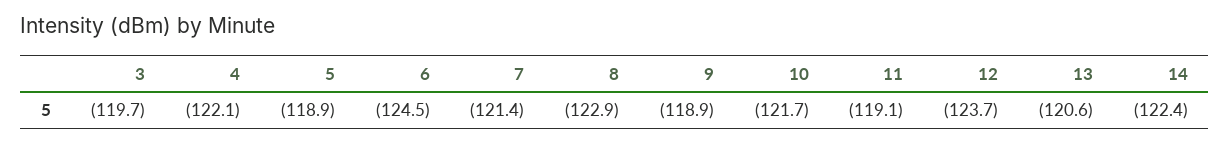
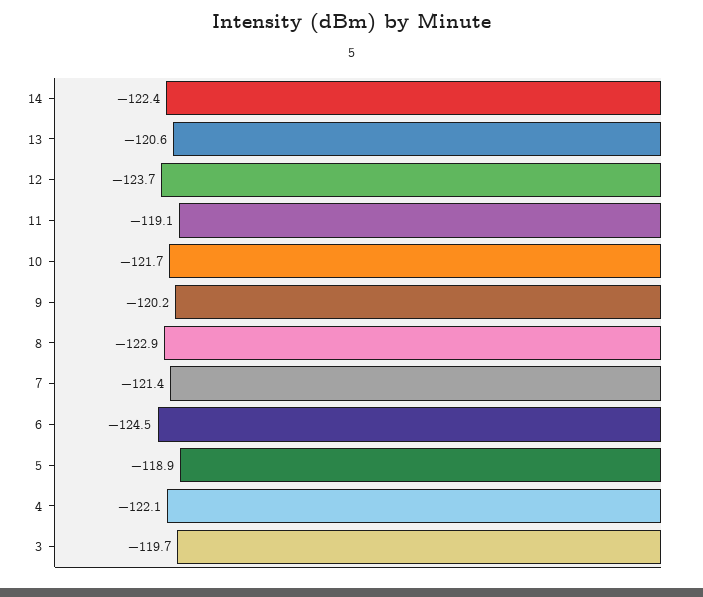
9: -118.9 -> -120.2

